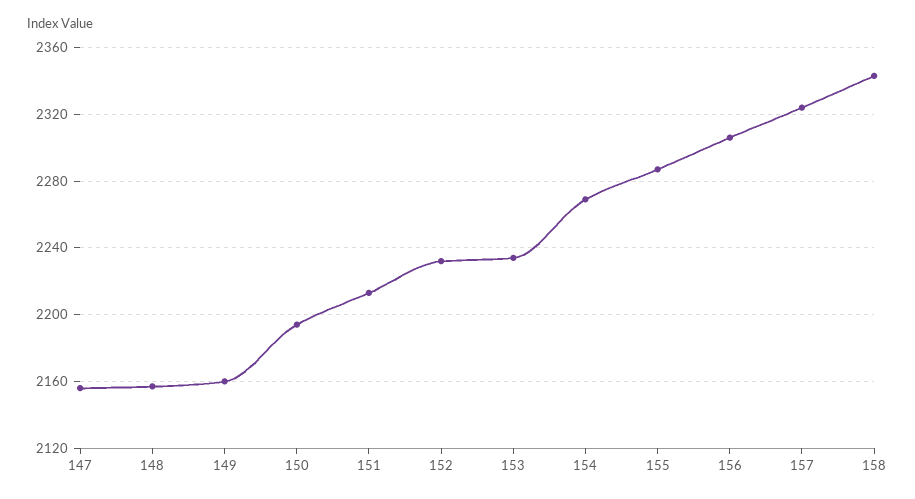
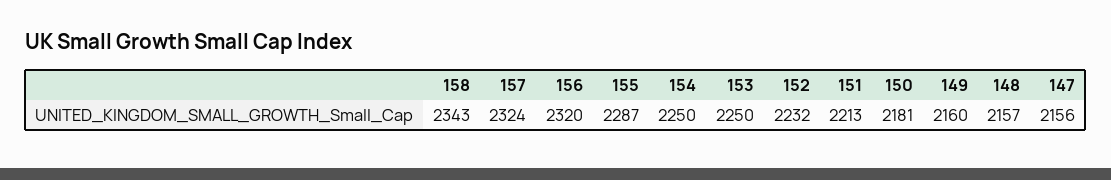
150: 2195 -> 2181
153: 2235 -> 2250
154: 2270 -> 2250
156: 2305 -> 2320

